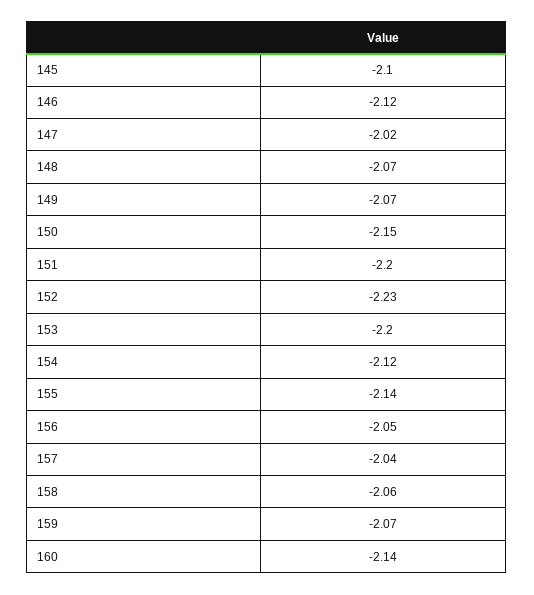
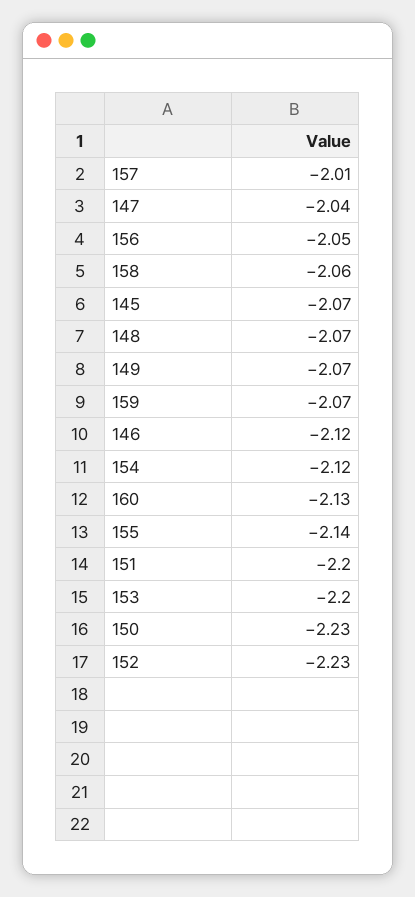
145: -2.1 -> -2.07
147: -2.02 -> -2.04
150: -2.15 -> -2.23
157: -2.04 -> -2.01
160: -2.14 -> -2.13

